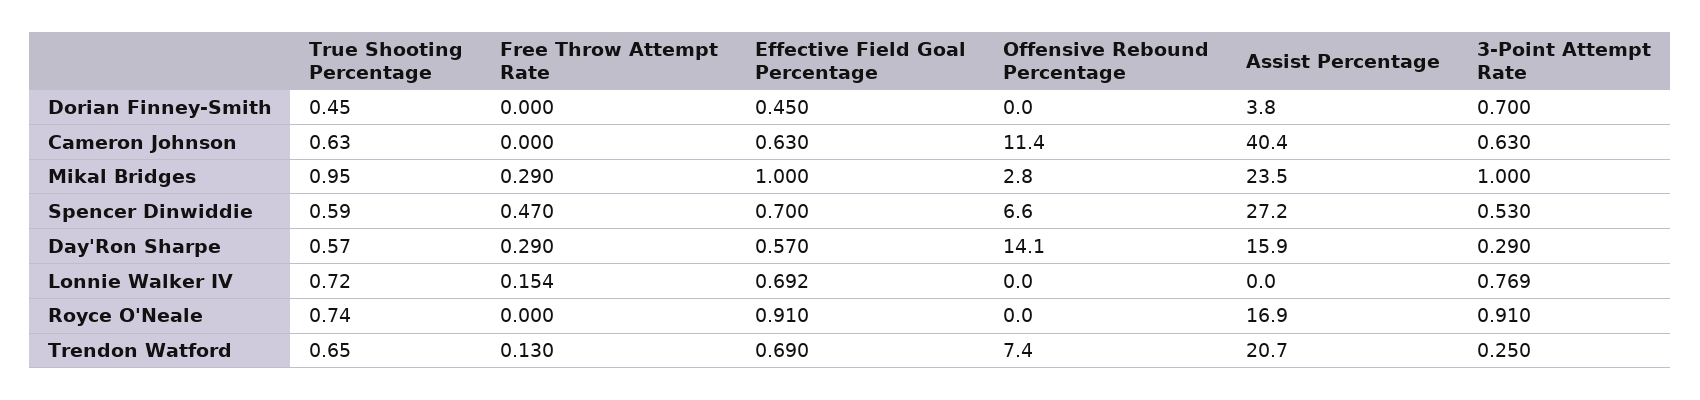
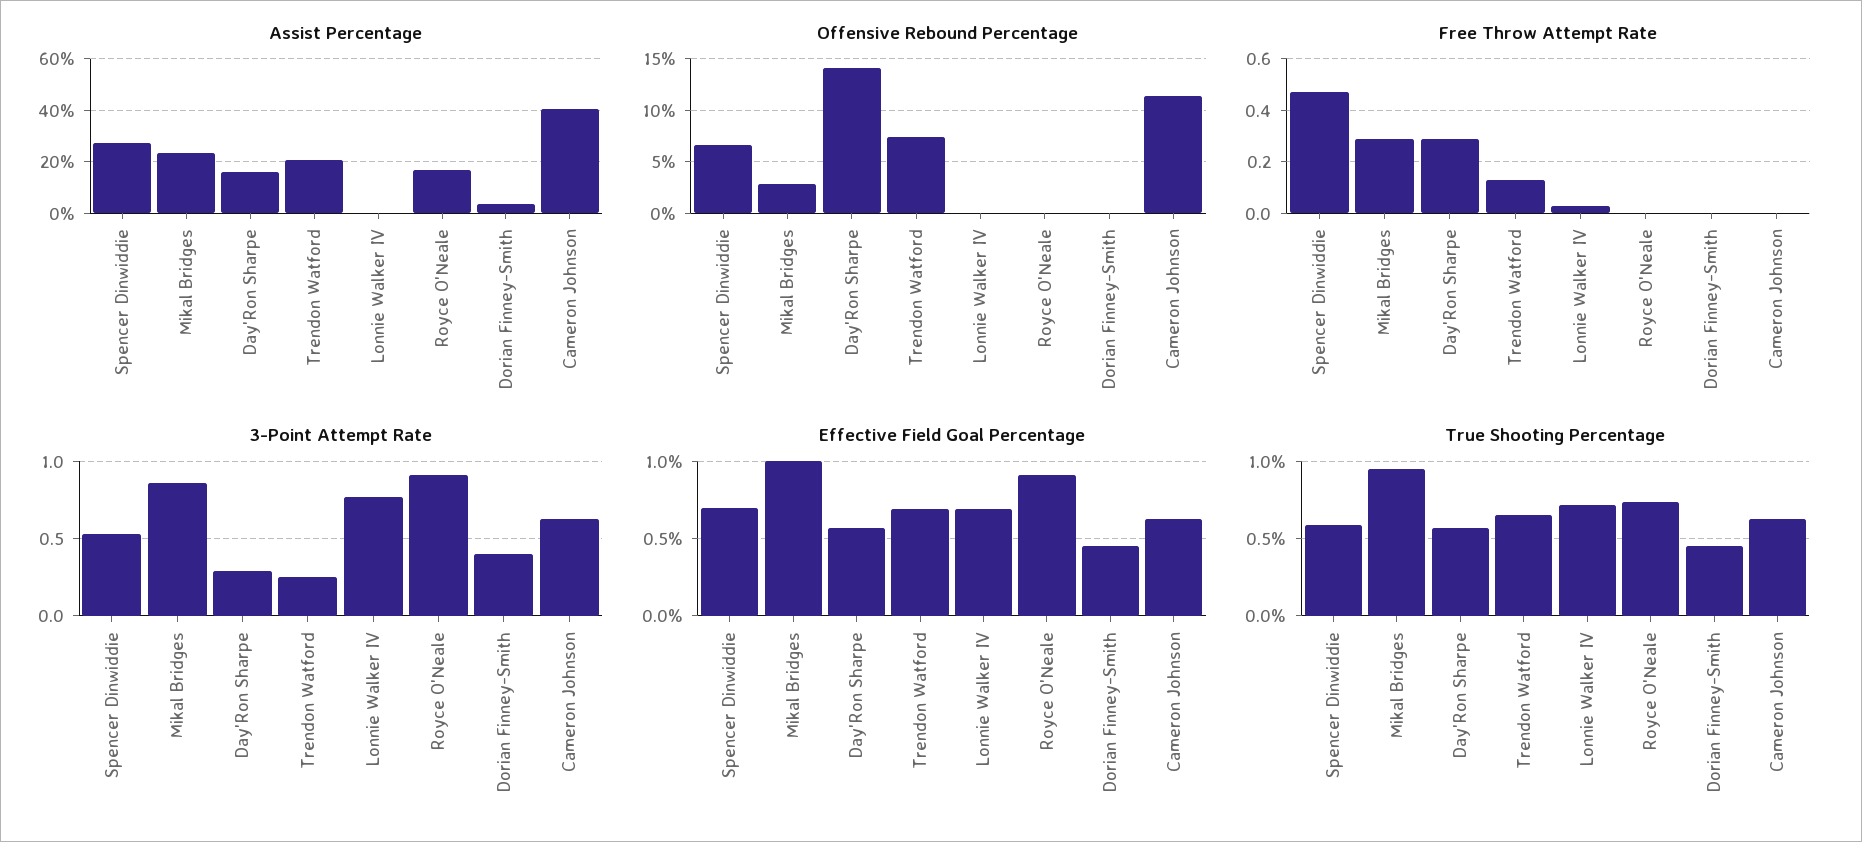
3-Point Attempt Rate, Dorian Finney-Smith: 0.7 -> 0.4
3-Point Attempt Rate, Mikal Bridges: 1 -> 0.85
Free Throw Attempt Rate, Lonnie Walker IV: 0.154 -> 0.025

